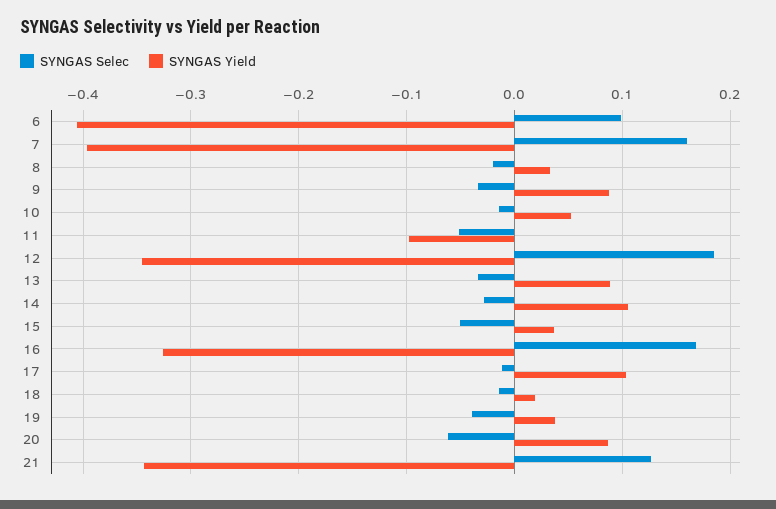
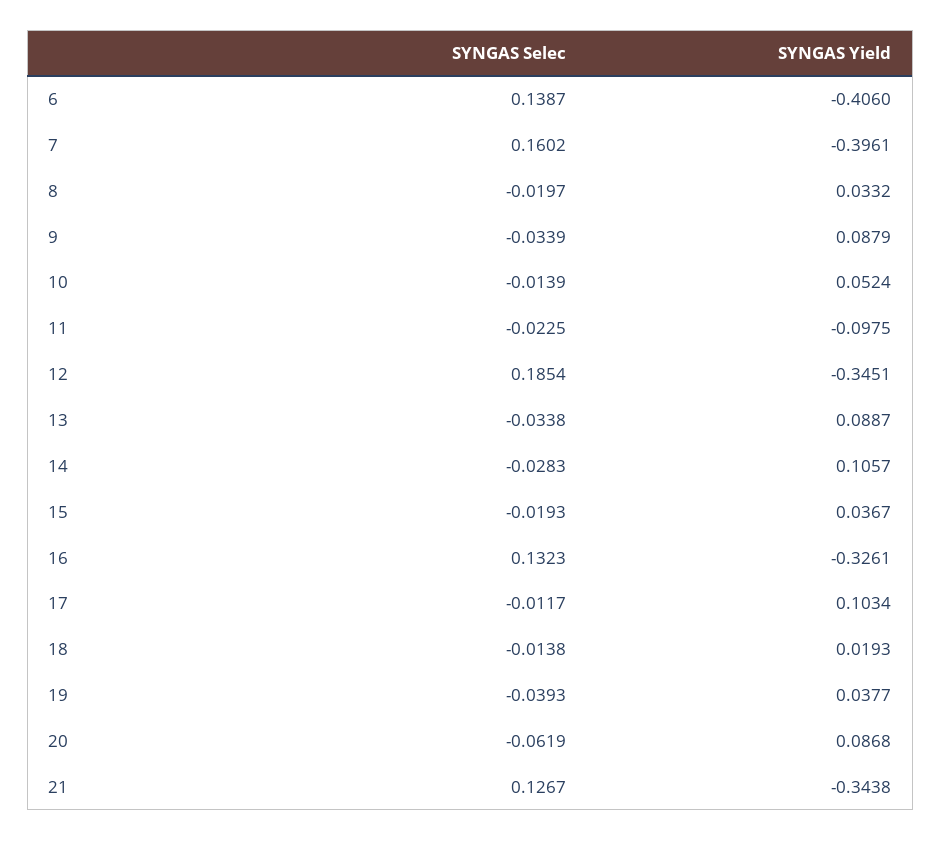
SYNGAS Selec, 6: 0.1 -> 0.1387
SYNGAS Selec, 11: -0.05 -> -0.0225
SYNGAS Selec, 15: -0.05 -> -0.0193
SYNGAS Selec, 16: 0.17 -> 0.1323

